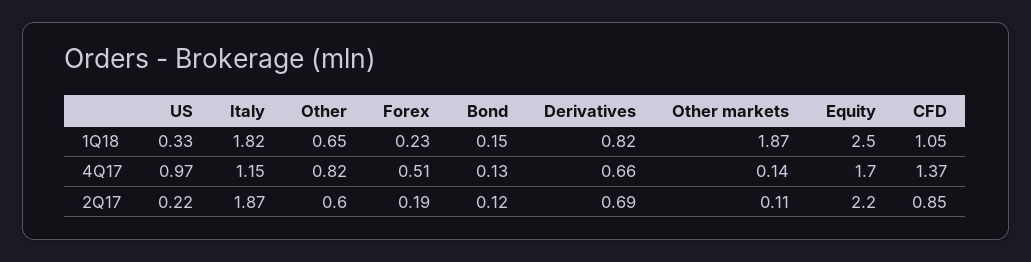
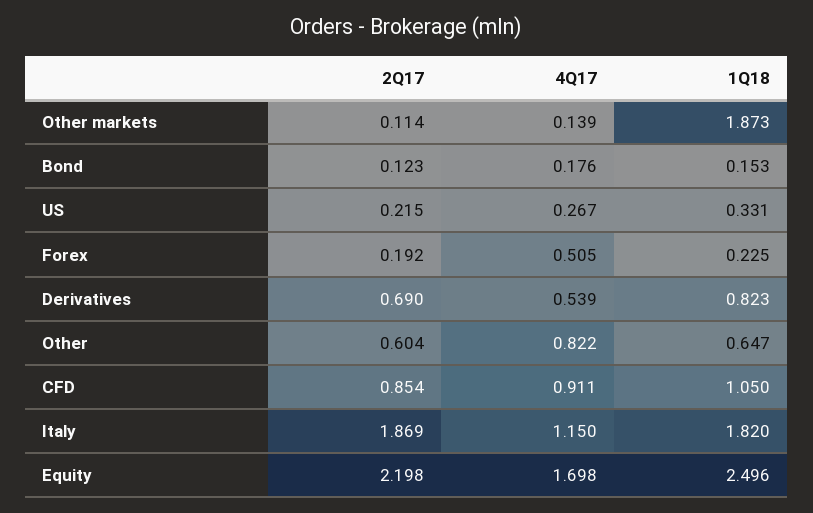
US, 4Q17: 0.97 -> 0.267
Bond, 4Q17: 0.13 -> 0.176
Derivatives, 4Q17: 0.66 -> 0.539
CFD, 4Q17: 1.37 -> 0.911

